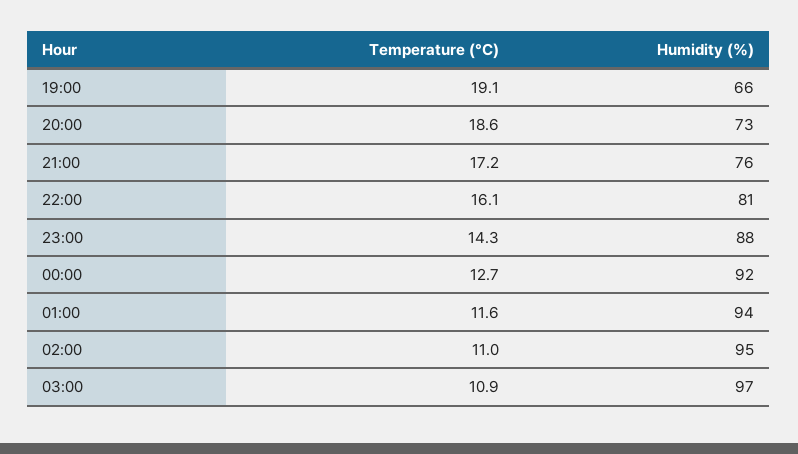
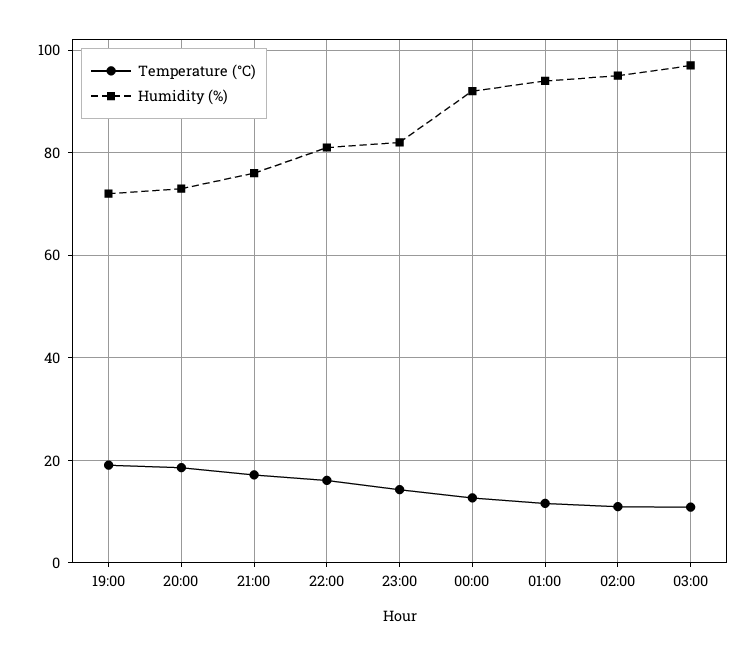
Humidity (%), 19:00: 66 -> 72
Humidity (%), 23:00: 88 -> 82

